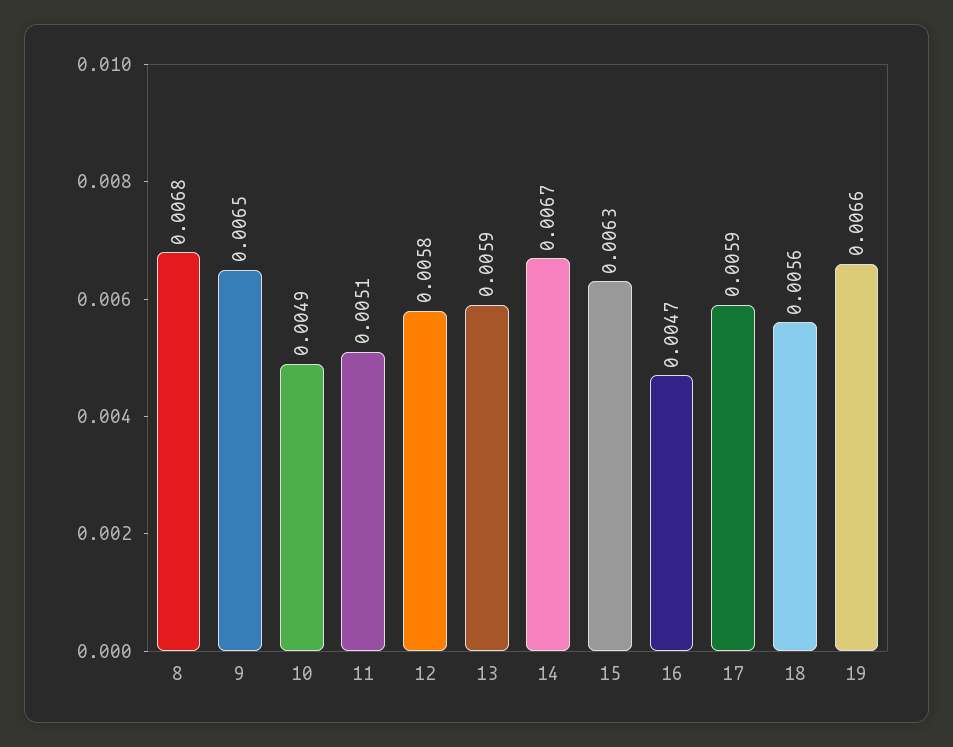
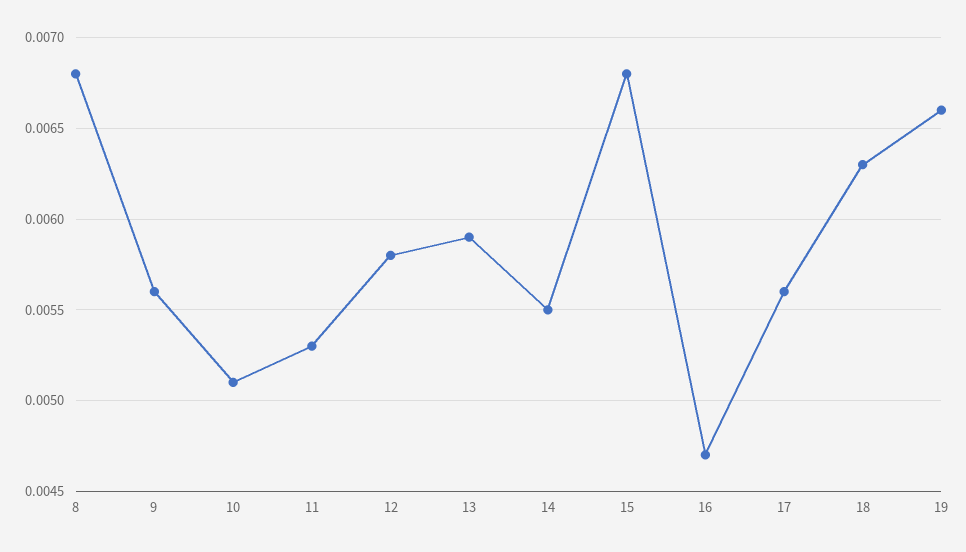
9: 0.0065 -> 0.0056
10: 0.0049 -> 0.0051
11: 0.0051 -> 0.0053
14: 0.0067 -> 0.0055
15: 0.0063 -> 0.0068
17: 0.0059 -> 0.0056
18: 0.0056 -> 0.0063

